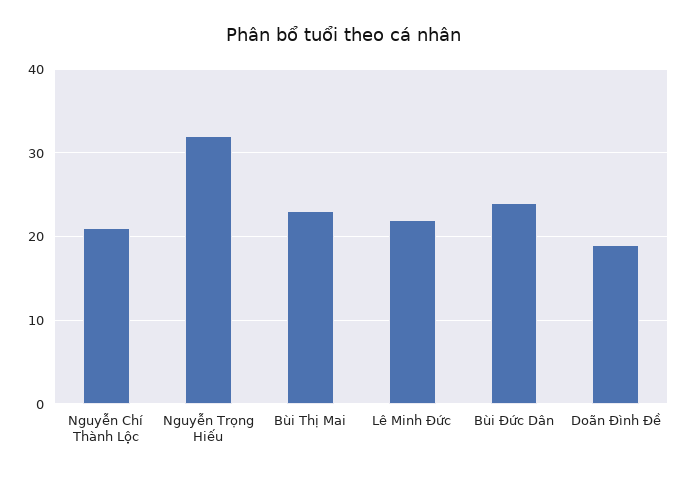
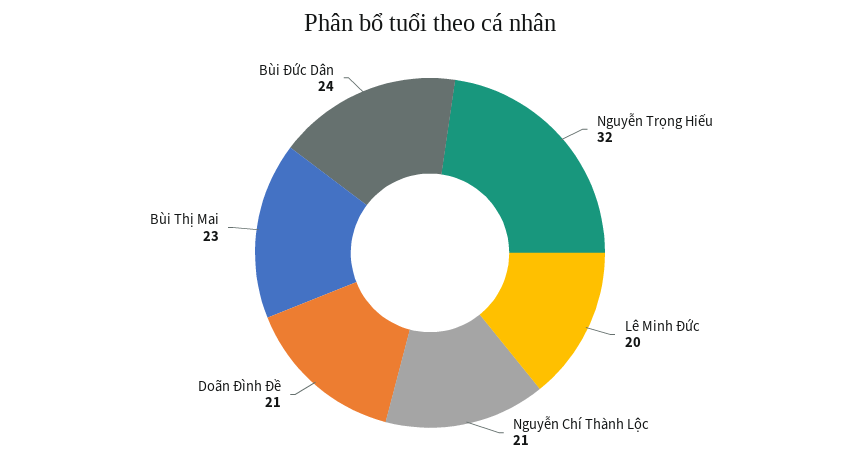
Lê Minh Đức: 22 -> 20
Doãn Đình Đề: 19 -> 21

